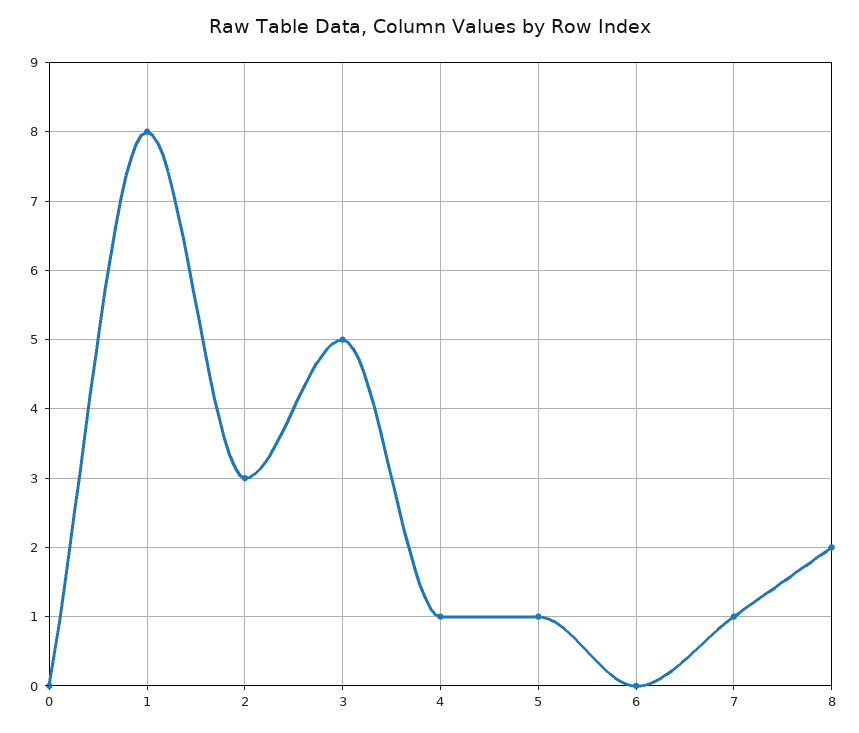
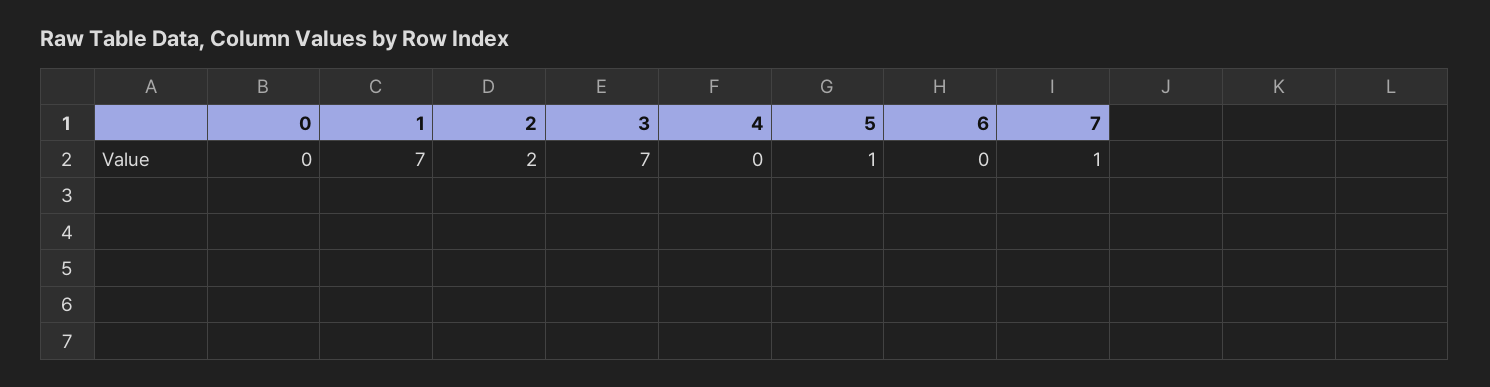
1: 8 -> 7
2: 3 -> 2
3: 5 -> 7
4: 1 -> 0
8: 2 -> none

